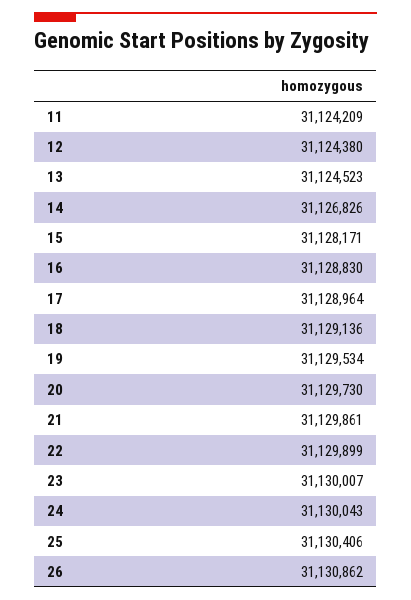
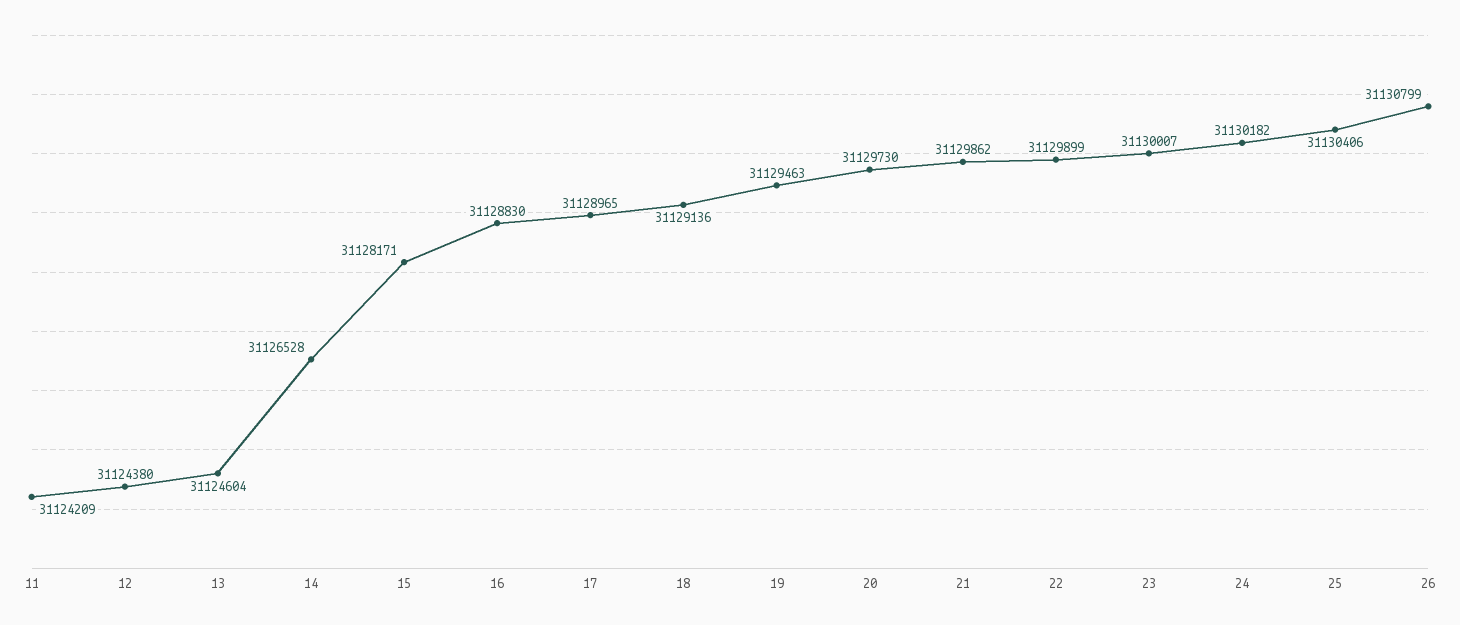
13: 31124523 -> 31124604
14: 31126826 -> 31126528
17: 31128964 -> 31128965
19: 31129534 -> 31129463
21: 31129861 -> 31129862
24: 31130043 -> 31130182
26: 31130862 -> 31130799

